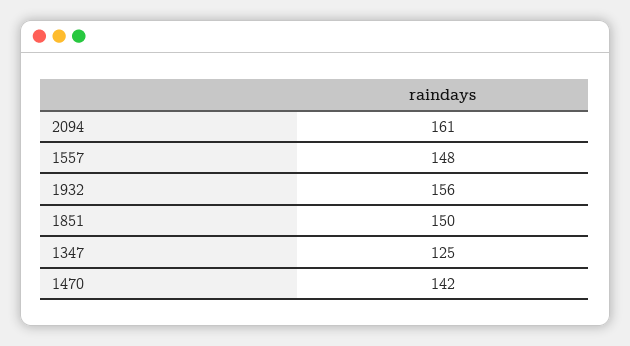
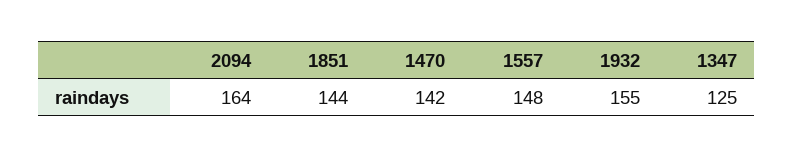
2094: 161 -> 164
1932: 156 -> 155
1851: 150 -> 144

